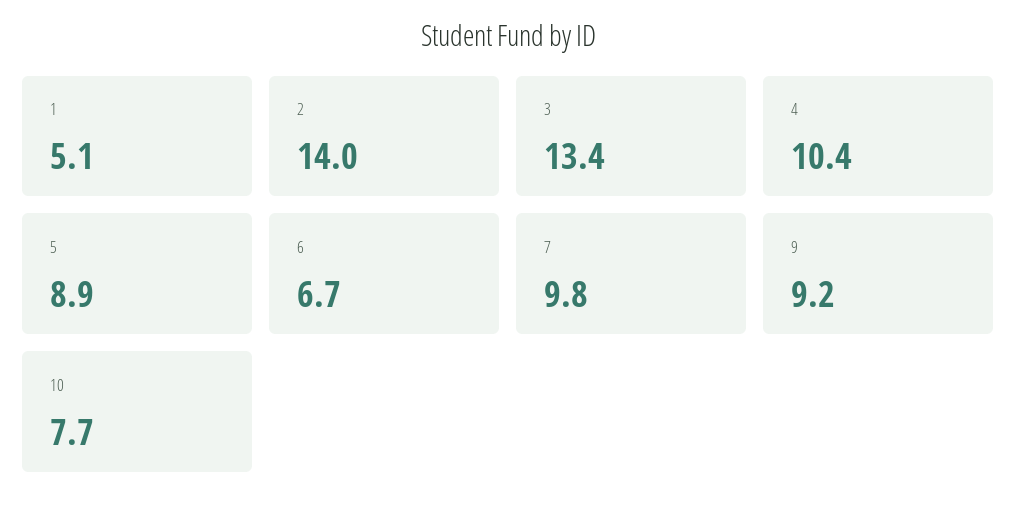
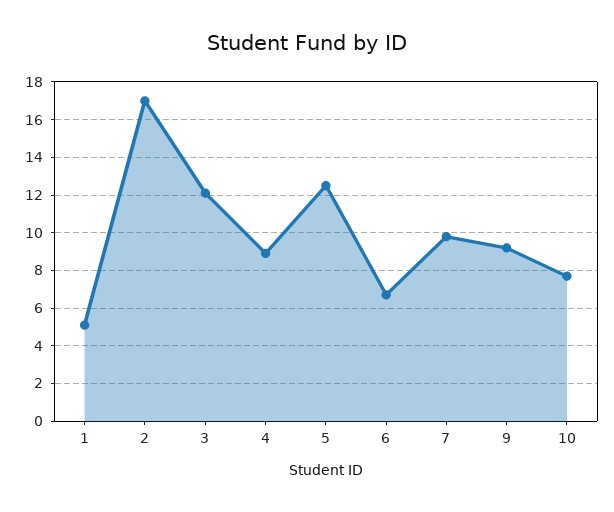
2: 14 -> 17
3: 13.4 -> 12
4: 10.4 -> 9
5: 8.9 -> 12.5

